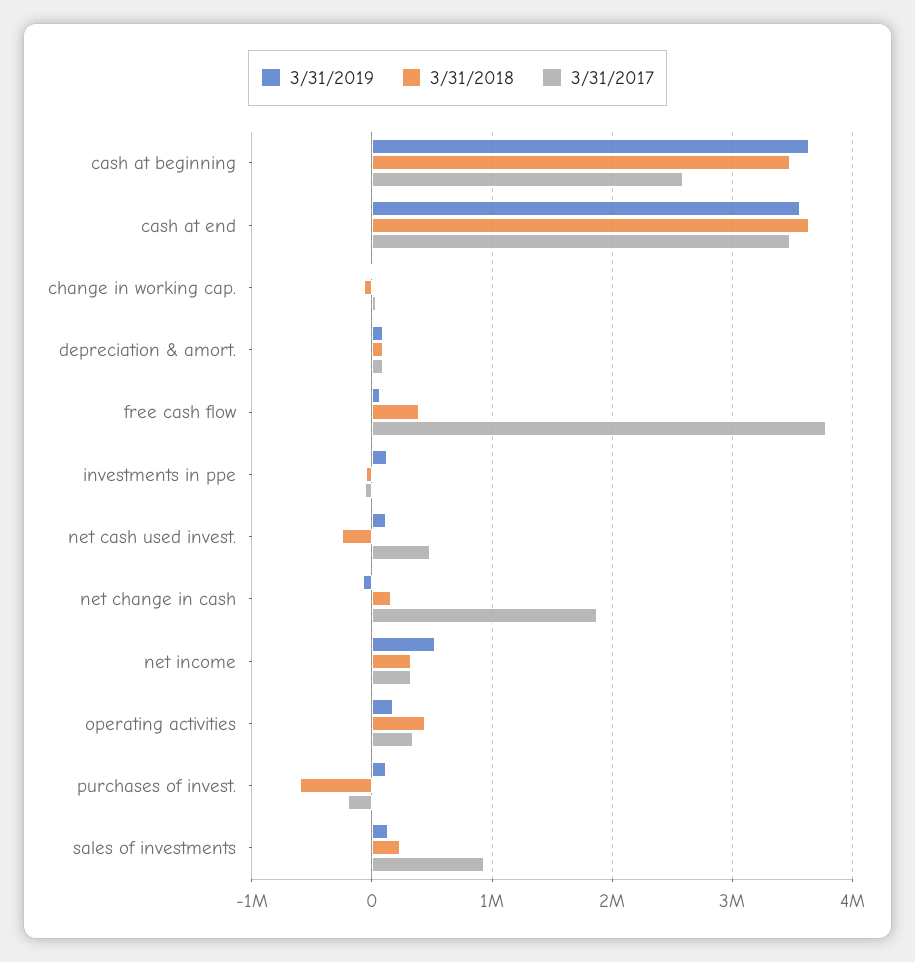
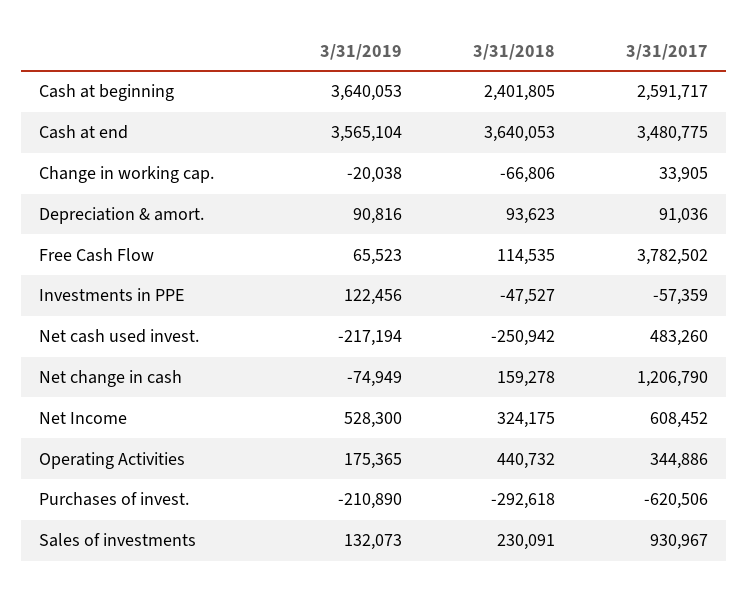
3/31/2018, cash at beginning: 3500000 -> 2401805
3/31/2018, free cash flow: 400000 -> 114535
3/31/2019, net cash used invest.: 100000 -> -217194
3/31/2017, net change in cash: 1900000 -> 1206790
3/31/2017, net income: 300000 -> 608452
3/31/2019, purchases of invest.: 100000 -> -210890
3/31/2018, purchases of invest.: -600000 -> -292618
3/31/2017, purchases of invest.: -200000 -> -620506

